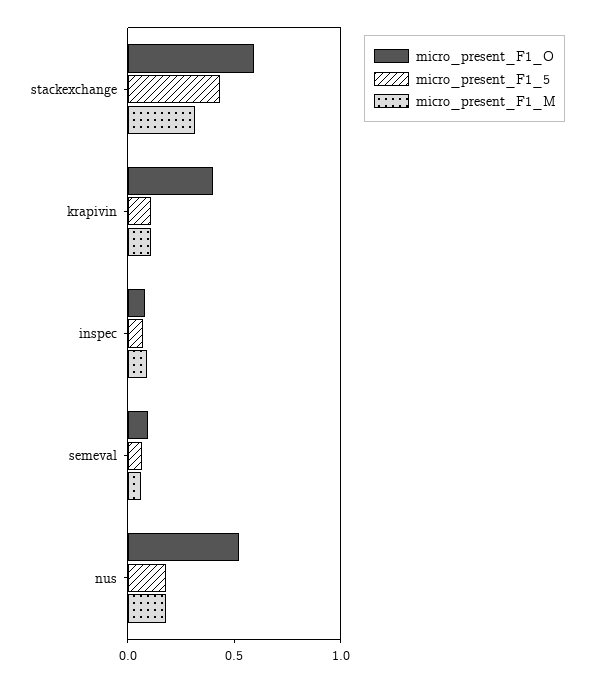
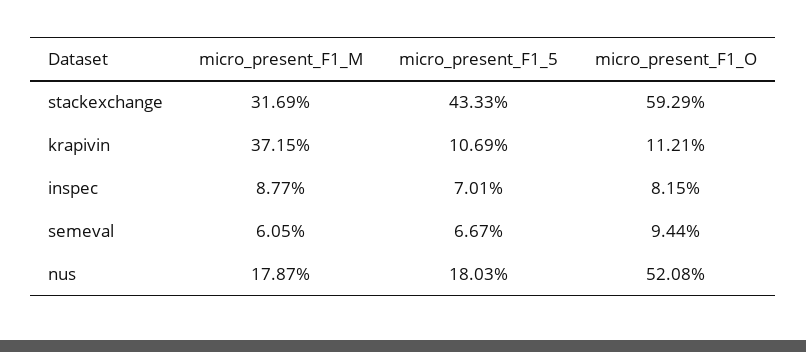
micro_present_F1_O, krapivin: 0.4 -> 0.1121
micro_present_F1_M, krapivin: 0.1 -> 0.3715

